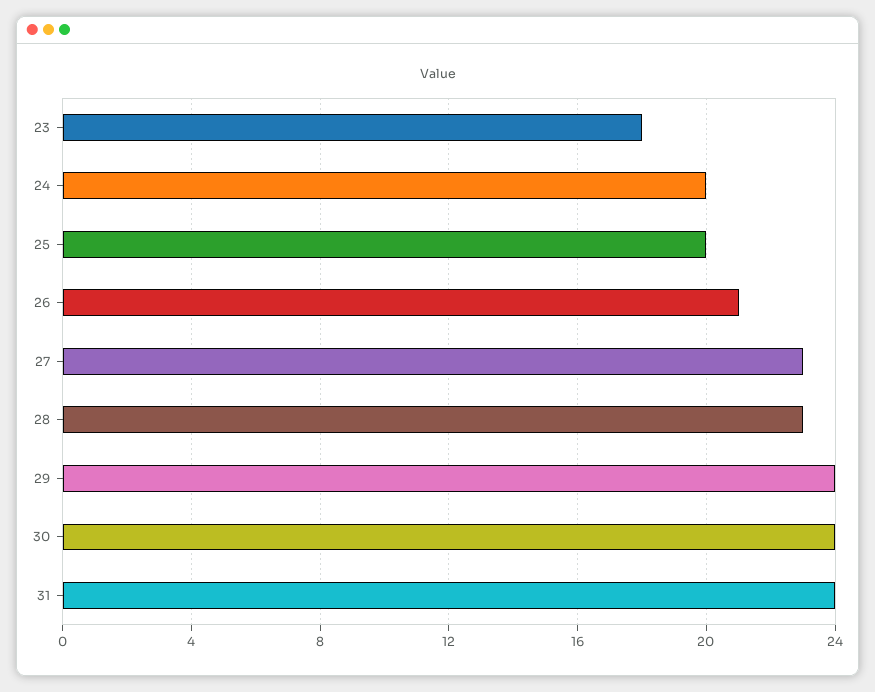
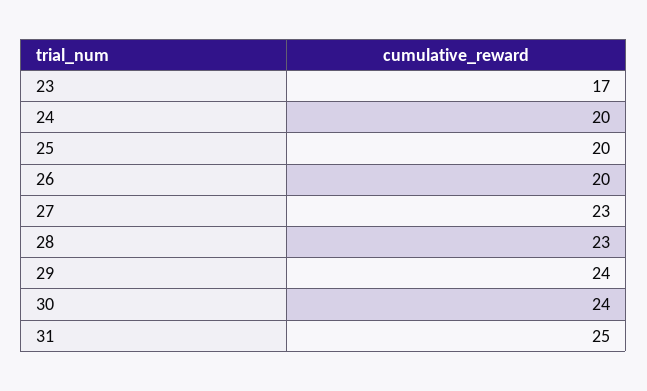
23: 18 -> 17
26: 21 -> 20
31: 24 -> 25

